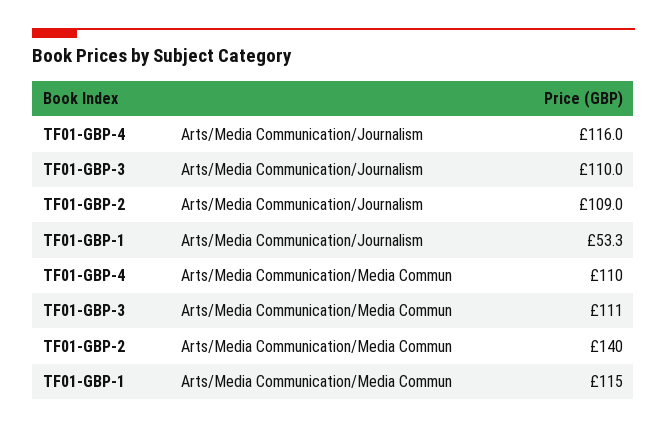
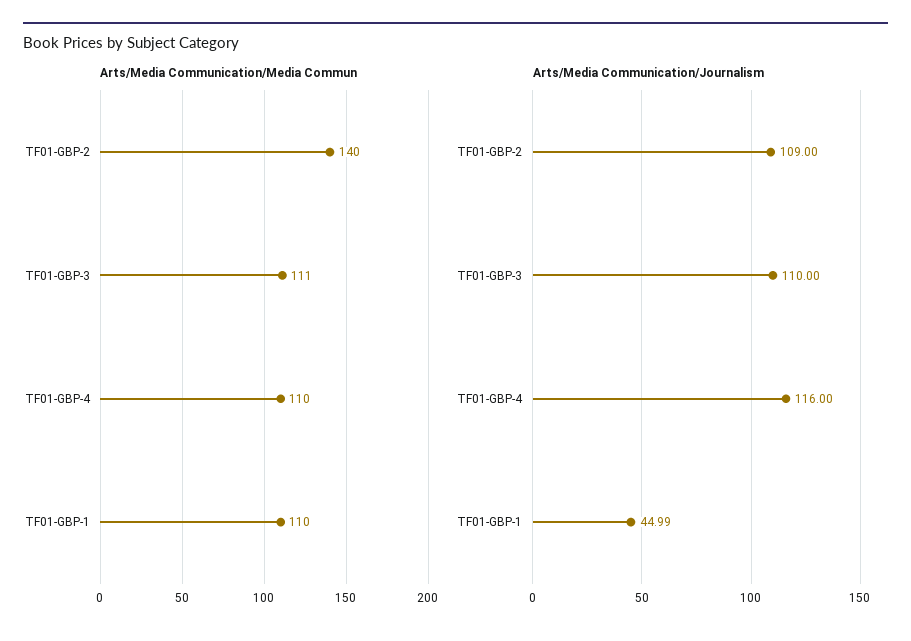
Arts/Media Communication/Journalism, TF01-GBP-1: 53.3 -> 44.99
Arts/Media Communication/Media Commun, TF01-GBP-1: 115 -> 110

